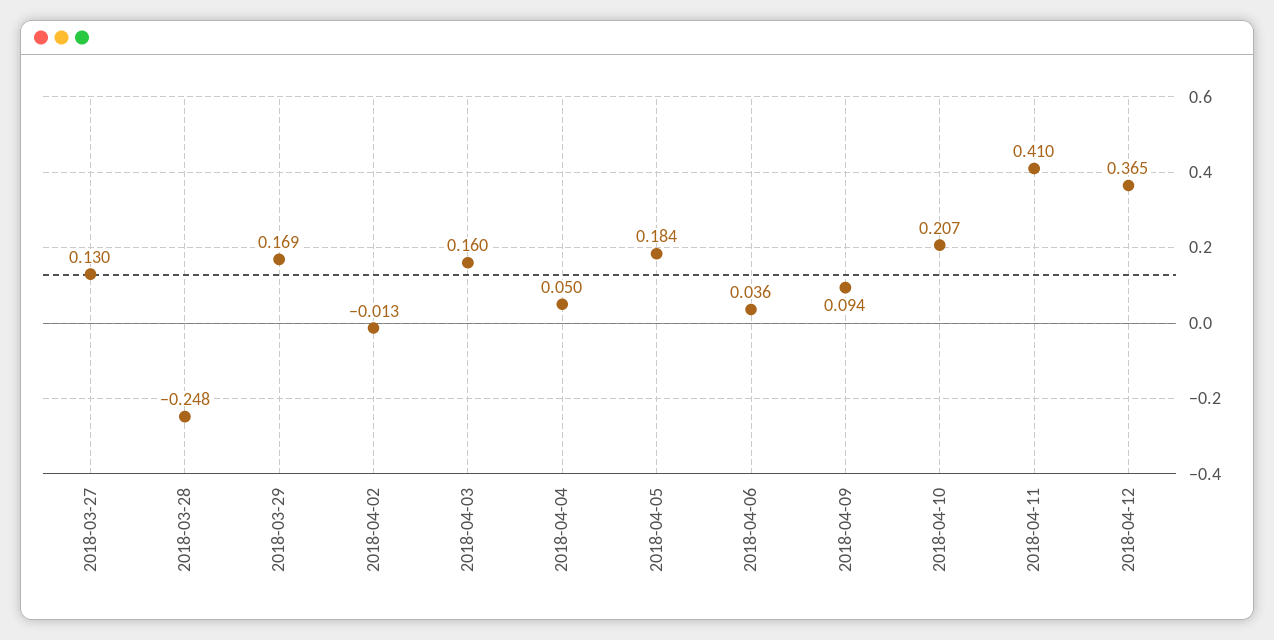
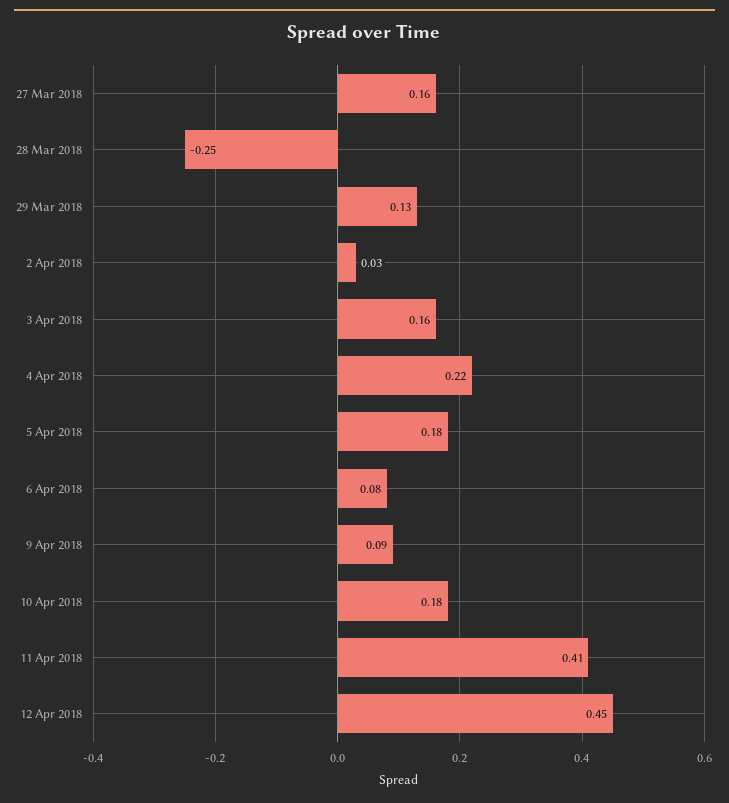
2018-03-27: 0.13 -> 0.16
2018-03-29: 0.169 -> 0.13
2018-04-02: -0.013 -> 0.03
2018-04-04: 0.05 -> 0.22
2018-04-06: 0.036 -> 0.08
2018-04-10: 0.207 -> 0.18
2018-04-12: 0.365 -> 0.45

